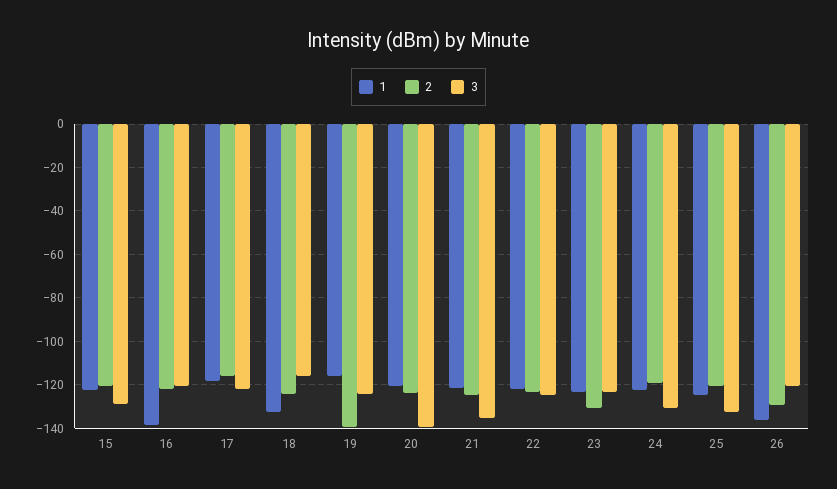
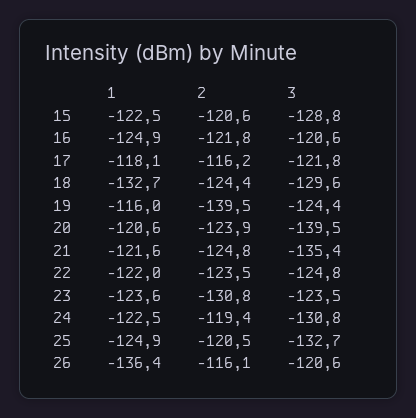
1, 16: -140 -> -124.9
3, 18: -115 -> -129.6
2, 26: -130 -> -116.1

